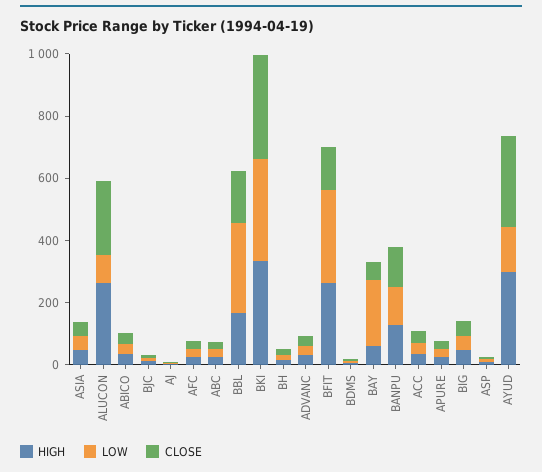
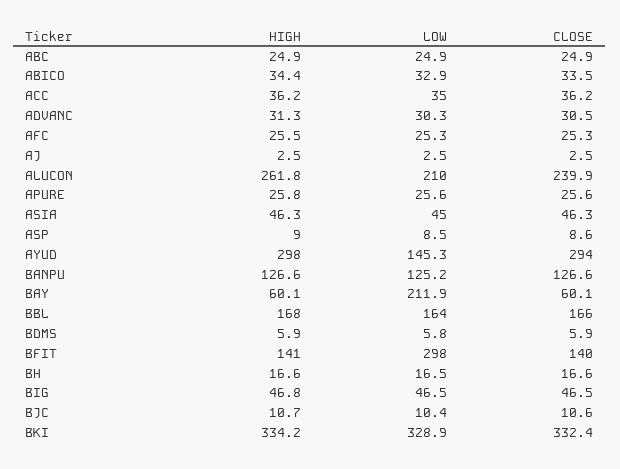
LOW, ALUCON: 100 -> 210
LOW, BBL: 300 -> 164
HIGH, BFIT: 250 -> 141

